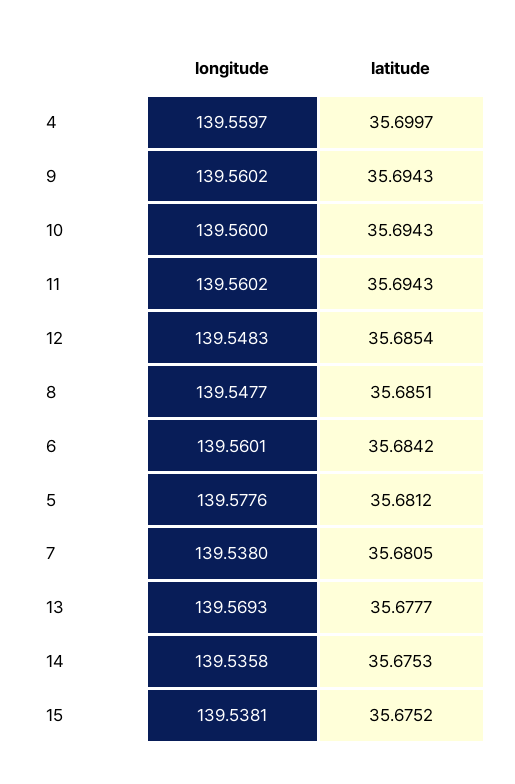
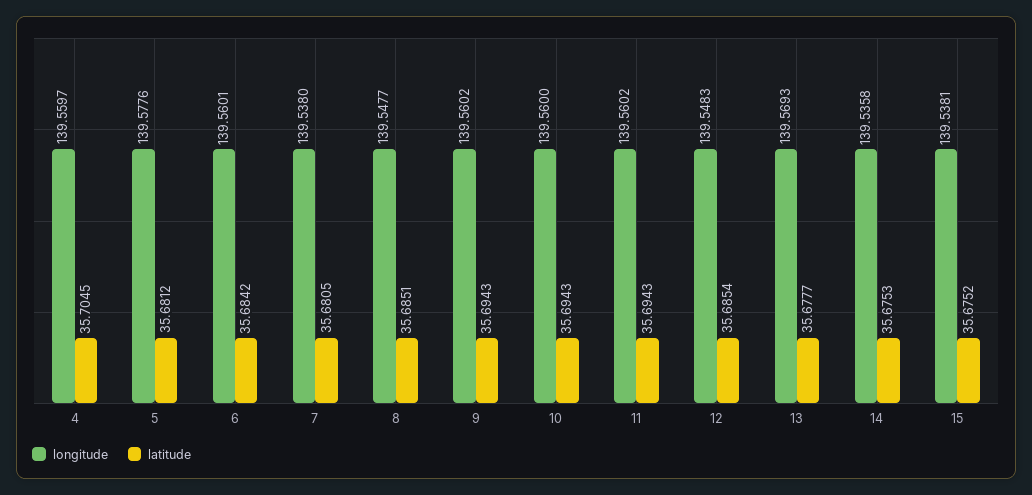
latitude, 4: 35.6997 -> 35.7045

